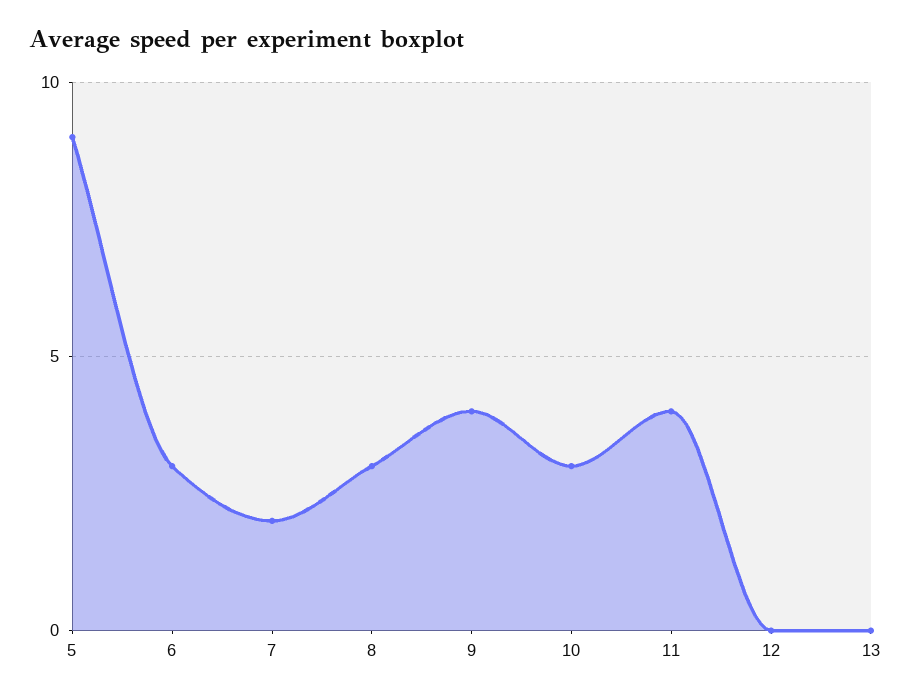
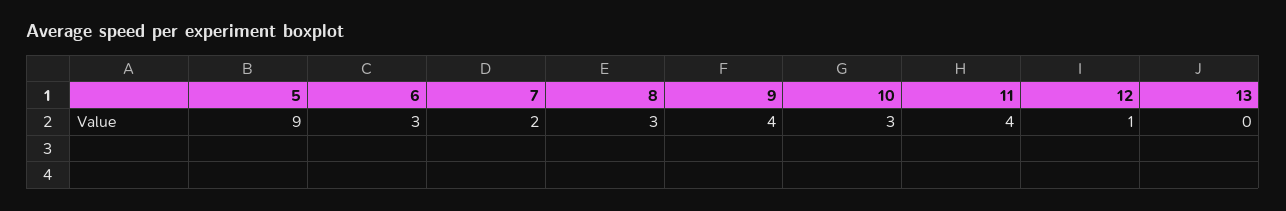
12: 0 -> 1

